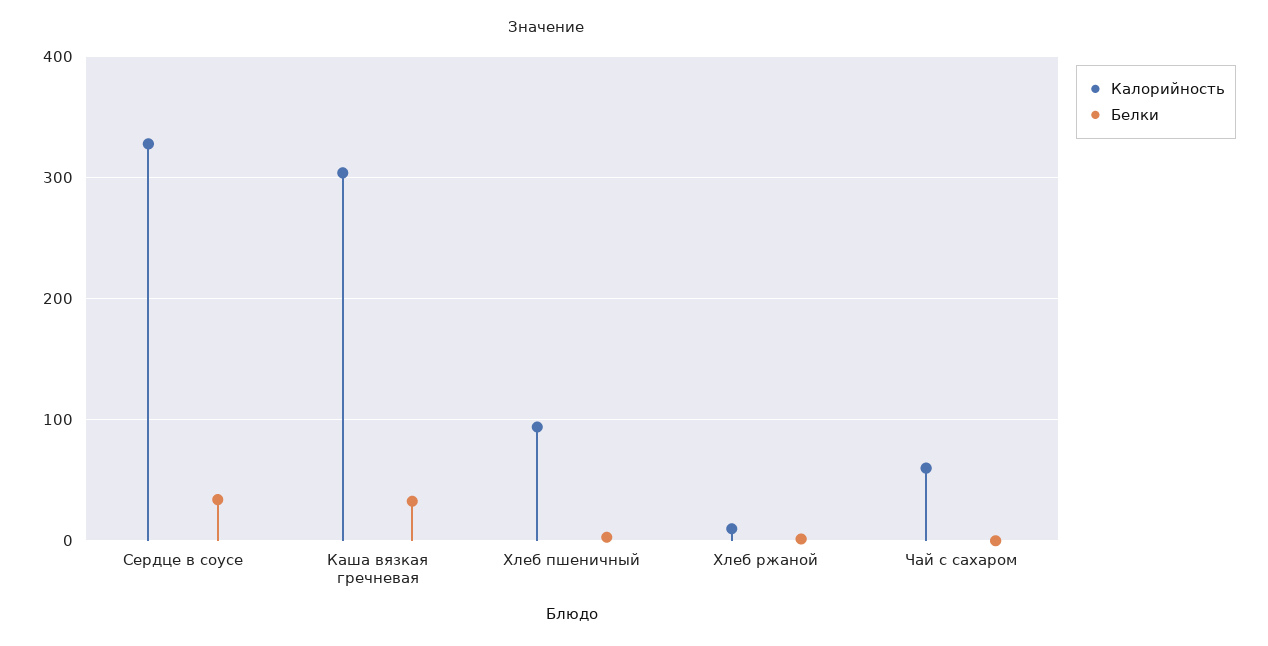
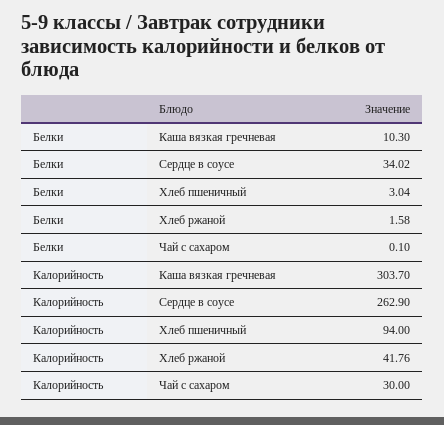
Калорийность, Сердце в соусе: 330 -> 262.9
Белки, Каша вязкая гречневая: 30 -> 10.3
Калорийность, Хлеб ржаной: 10 -> 41.76
Калорийность, Чай с сахаром: 60 -> 30

